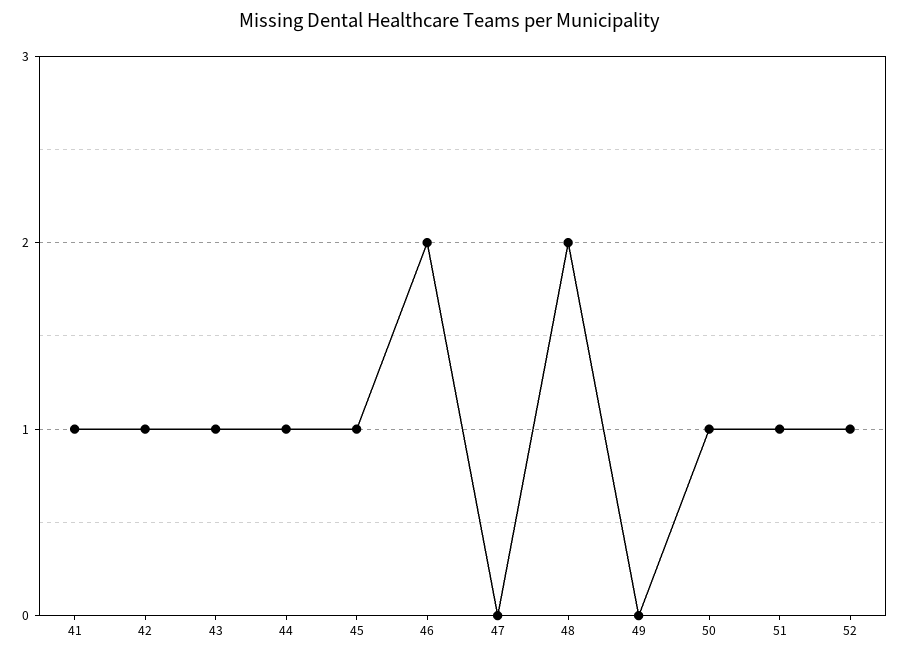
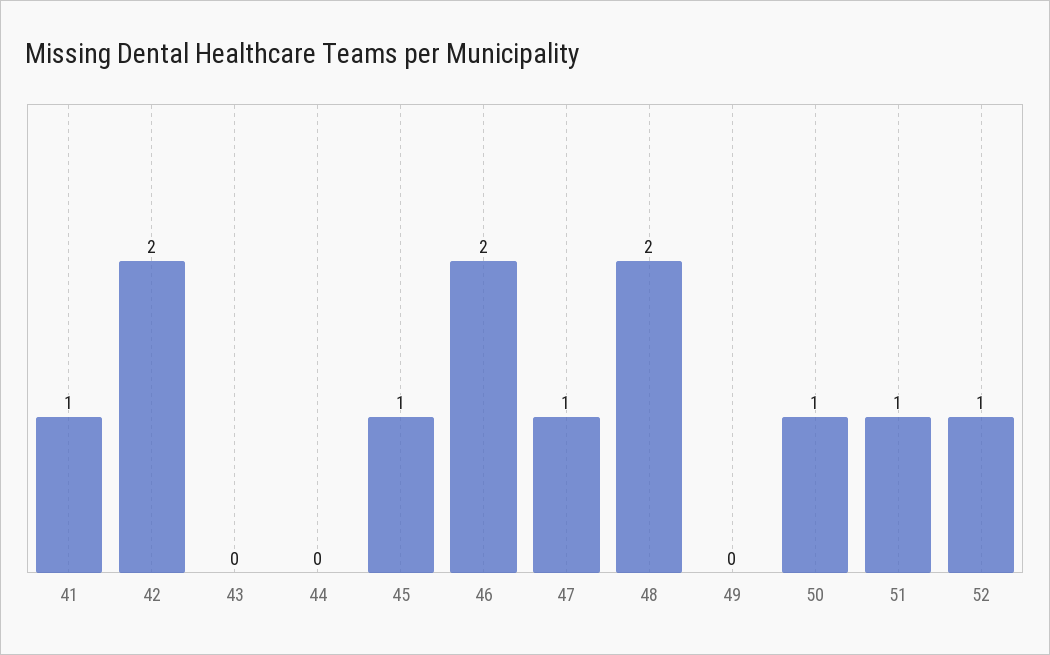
42: 1 -> 2
43: 1 -> 0
44: 1 -> 0
47: 0 -> 1

